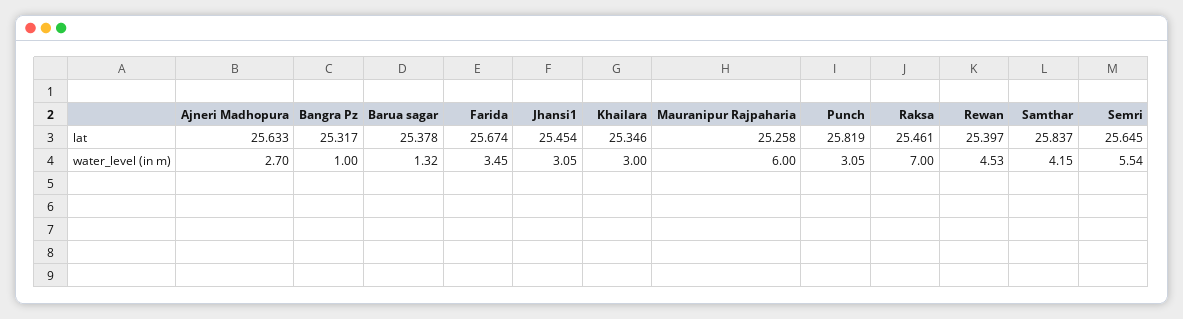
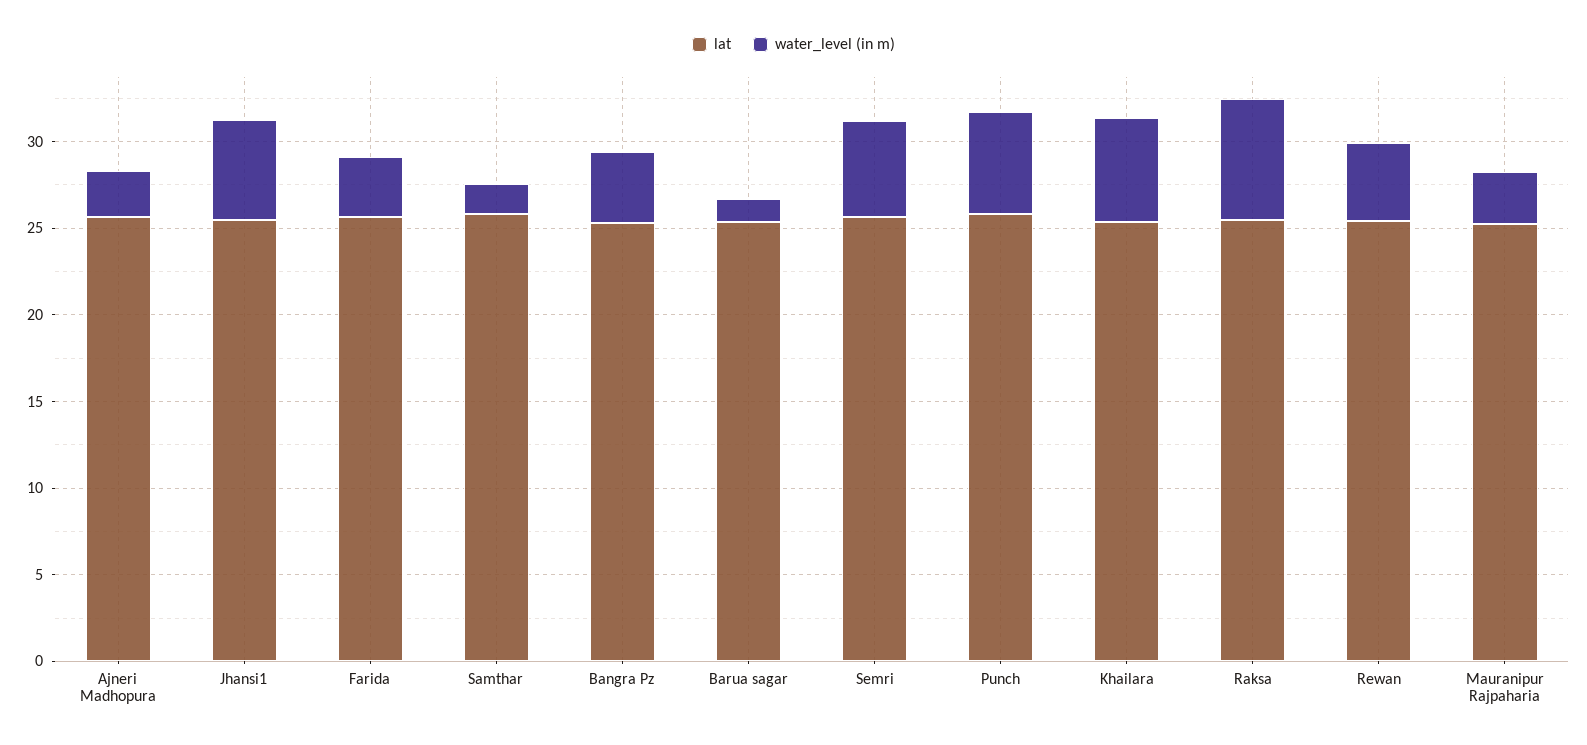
water_level (in m), Bangra Pz: 1 -> 4
water_level (in m), Jhansi1: 3.05 -> 6
water_level (in m), Khailara: 3 -> 6
water_level (in m), Mauranipur Rajpaharia: 6 -> 3
water_level (in m), Punch: 3.05 -> 6
water_level (in m), Samthar: 4.15 -> 2

